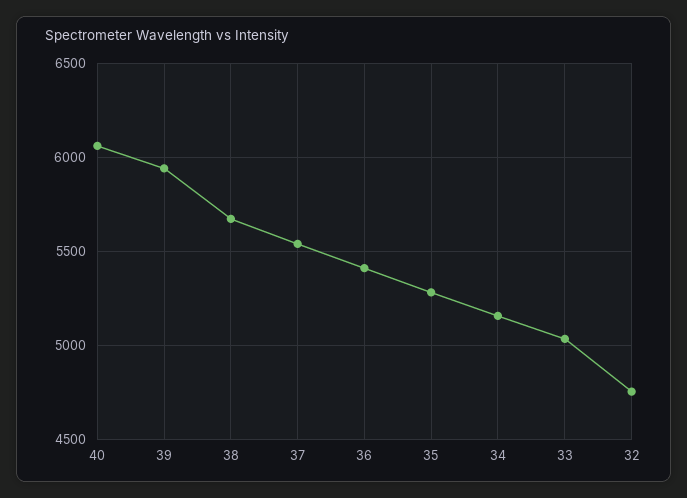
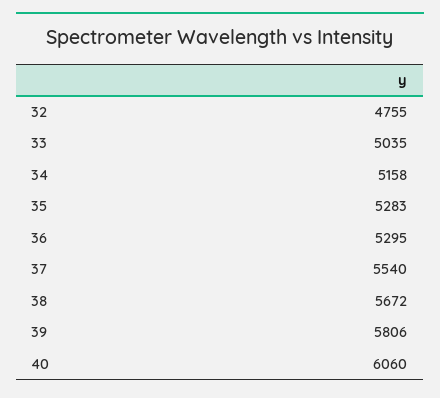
39: 5950 -> 5806
36: 5400 -> 5295

